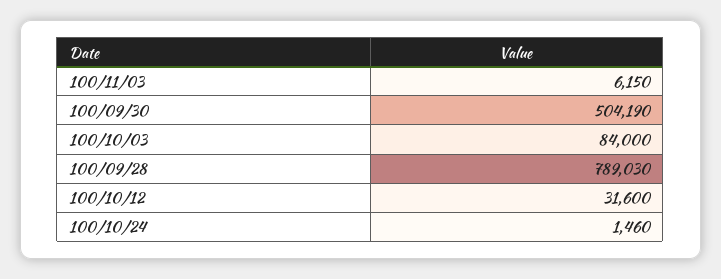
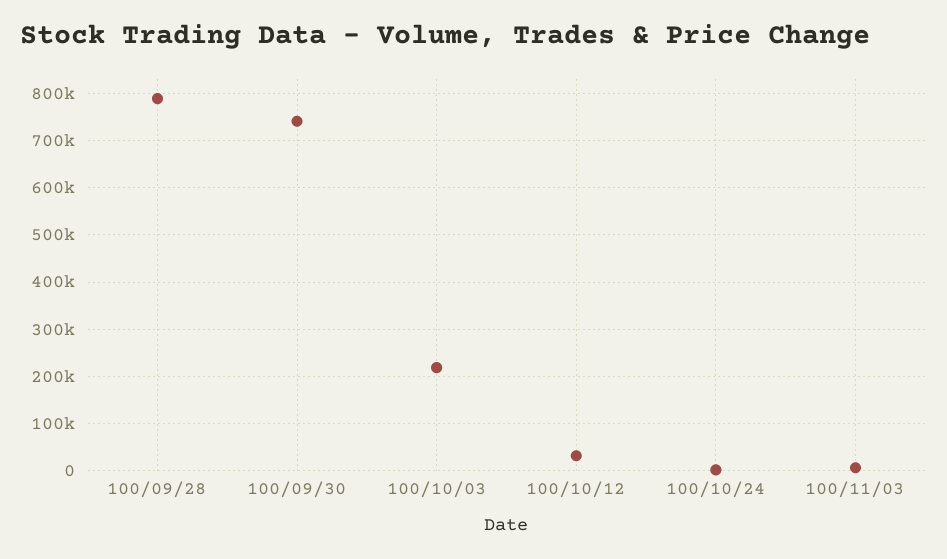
100/09/30: 504190 -> 740000
100/10/03: 84000 -> 220000

